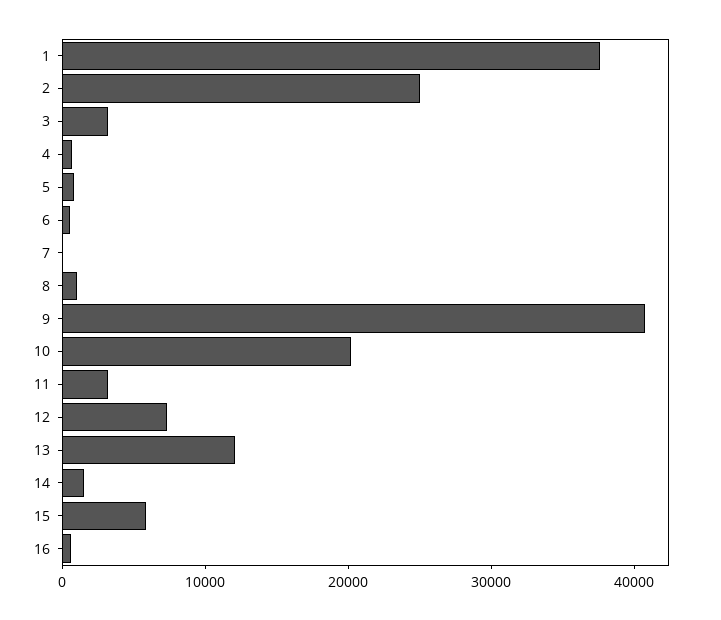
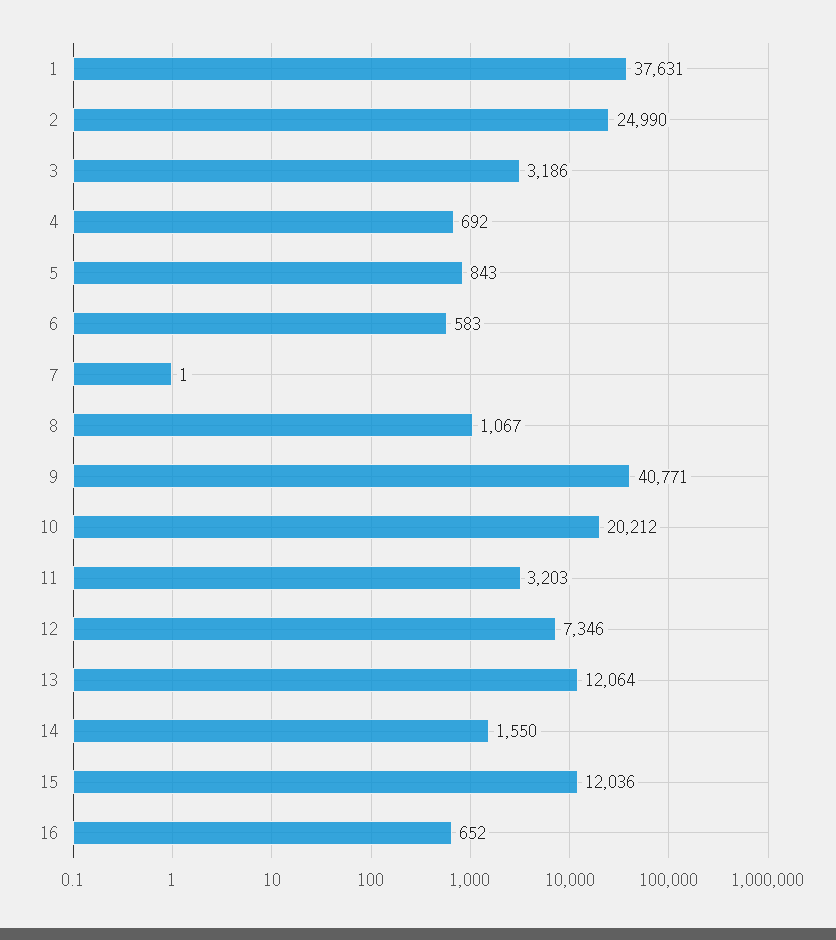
15: 6000 -> 12036

